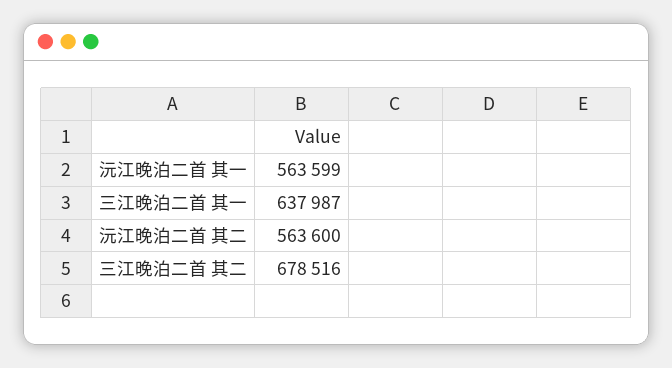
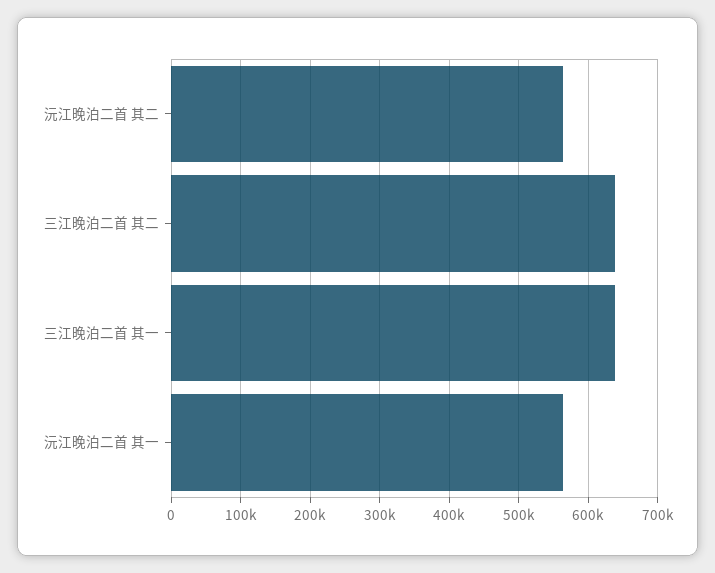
三江晚泊二首 其二: 678516 -> 640000

